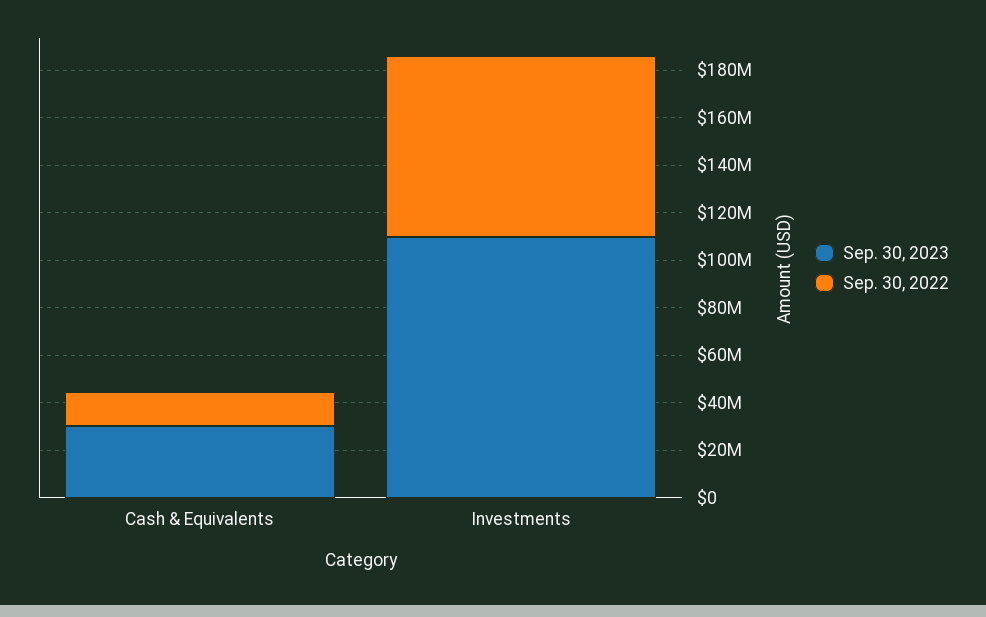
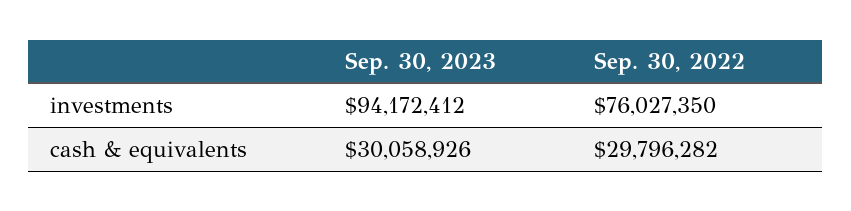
Sep. 30, 2022, Cash & Equivalents: 15000000 -> 29796282
Sep. 30, 2023, Investments: 110000000 -> 94172412

